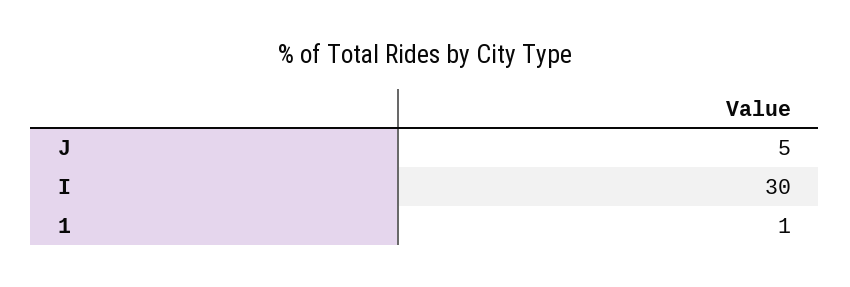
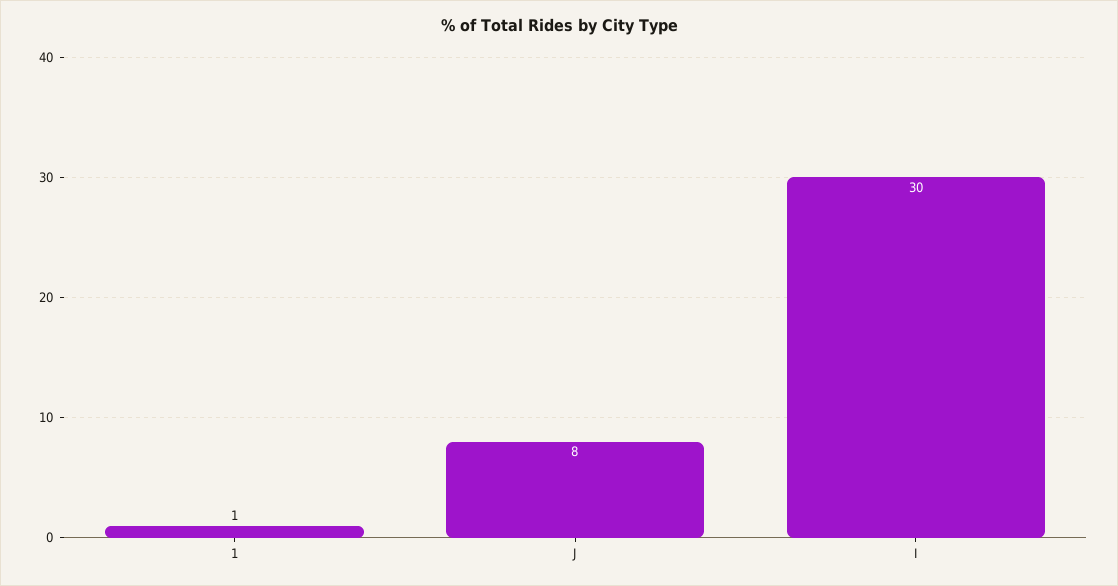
J: 5 -> 8

